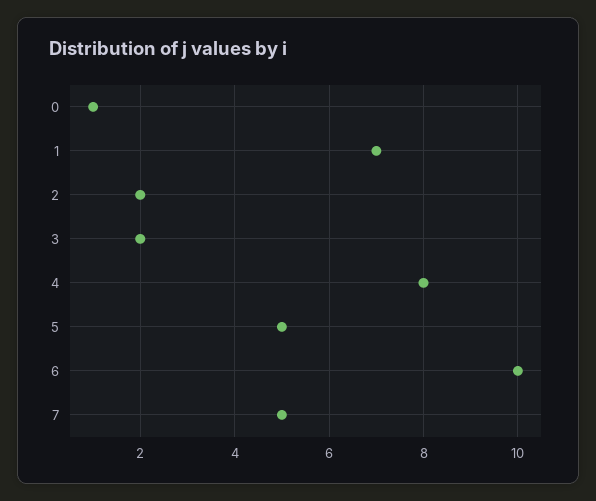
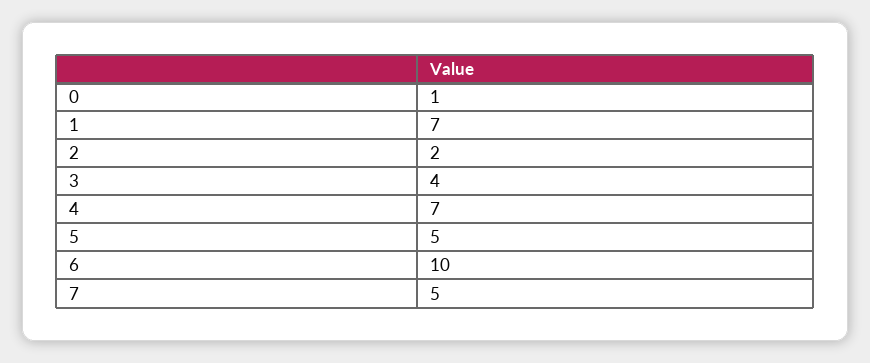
3: 2 -> 4
4: 8 -> 7

